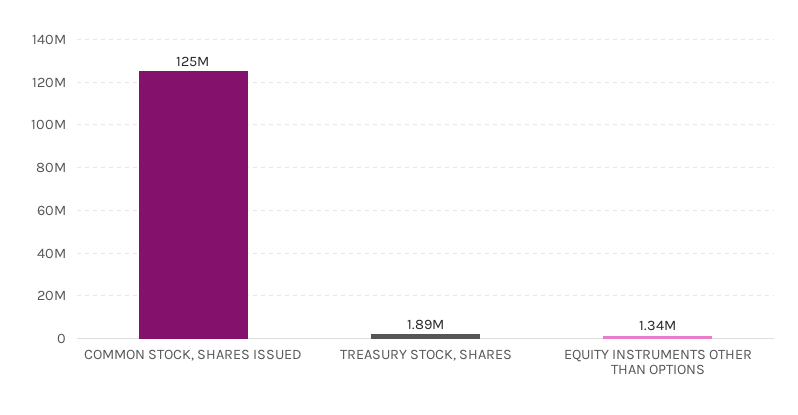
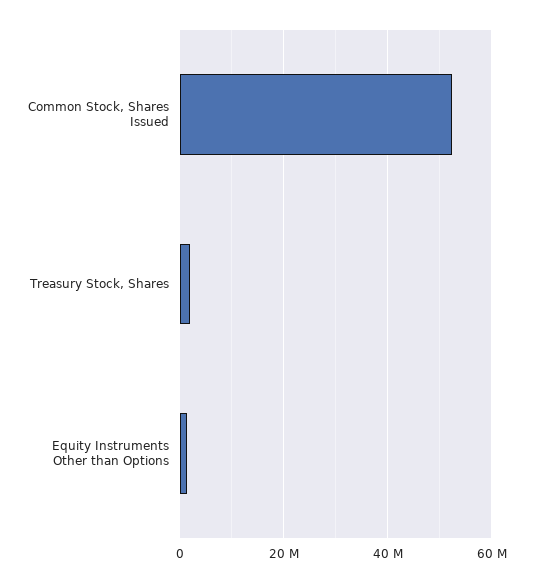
COMMON STOCK, SHARES ISSUED: 125000000 -> 52000000

